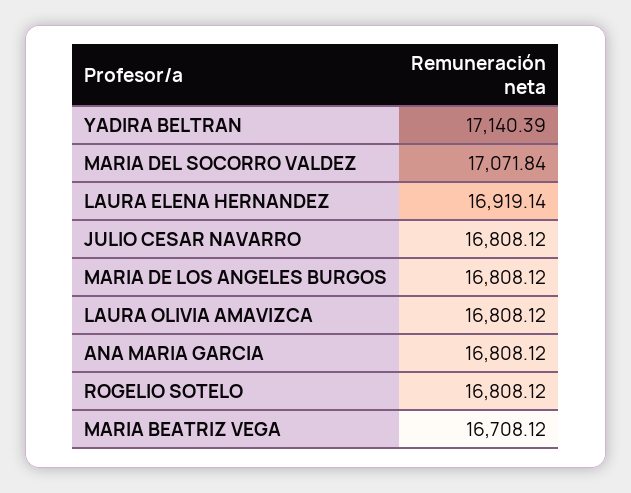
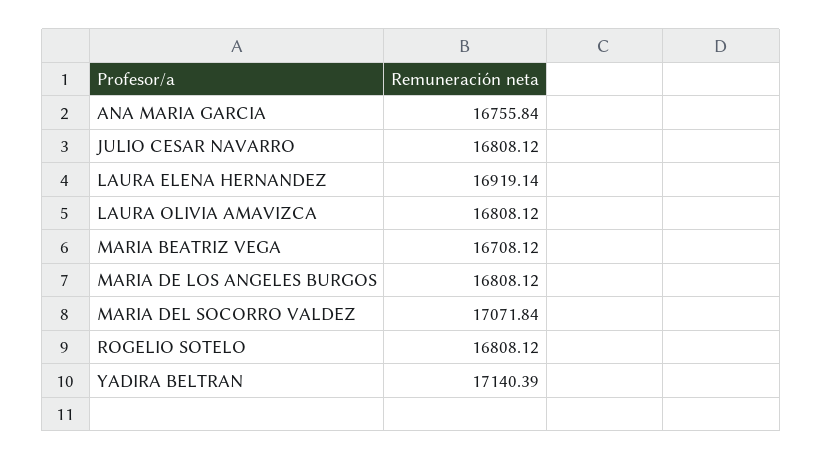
ANA MARIA GARCIA: 16808.12 -> 16755.84

